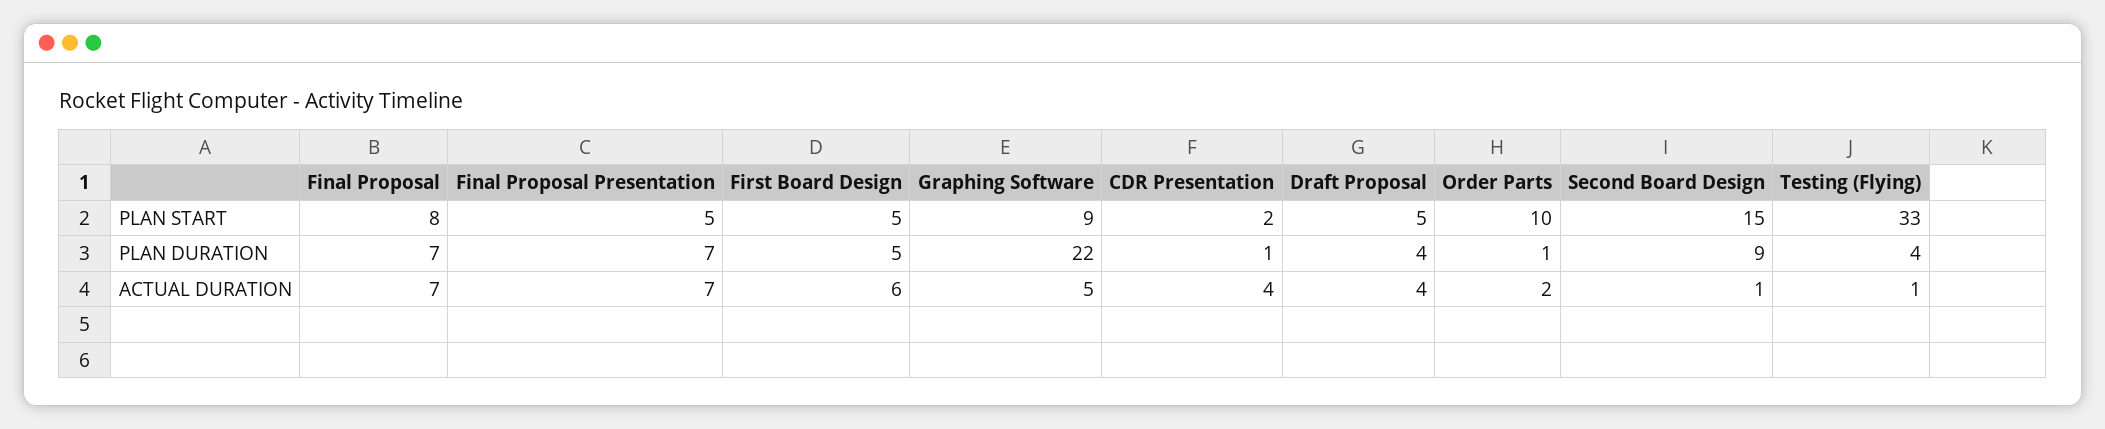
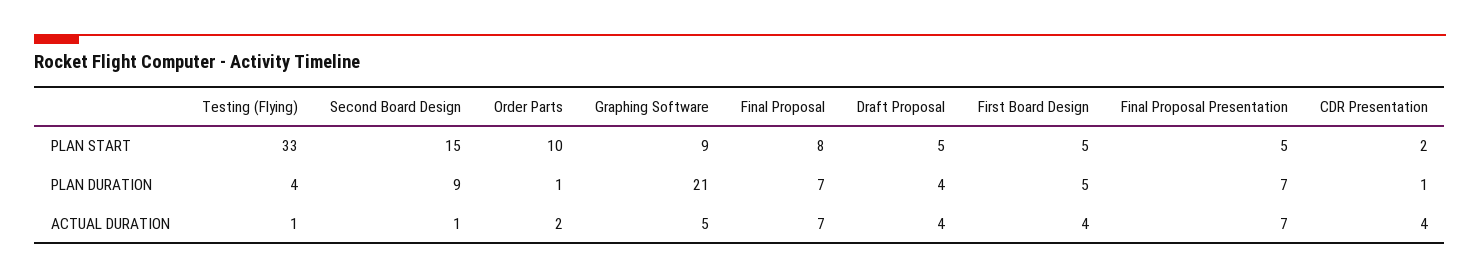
Graphing Software, PLAN DURATION: 22 -> 21
First Board Design, ACTUAL DURATION: 6 -> 4

